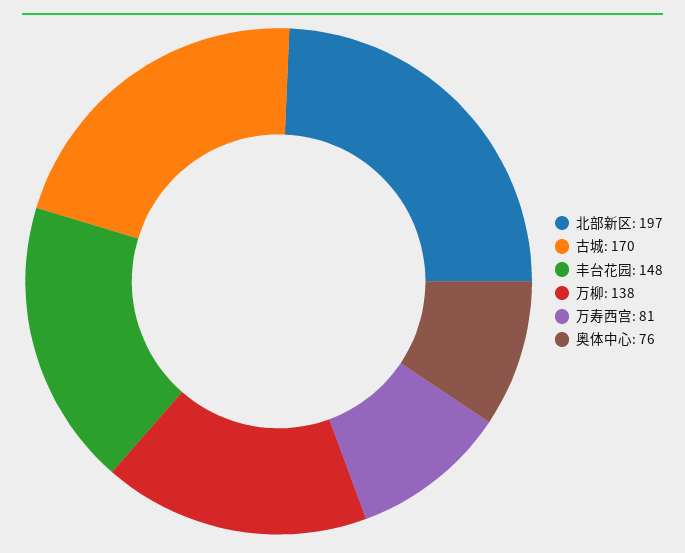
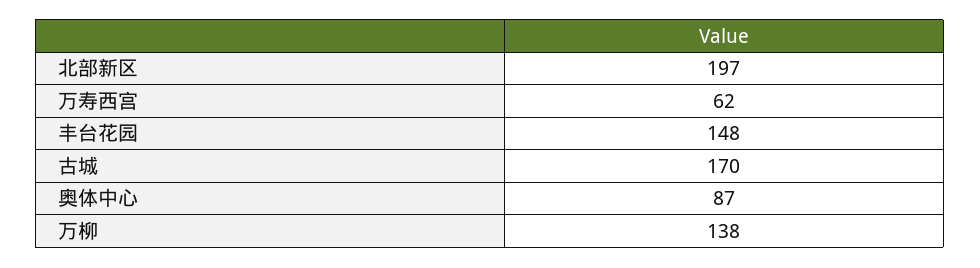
万寿西宫: 81 -> 62
奥体中心: 76 -> 87

